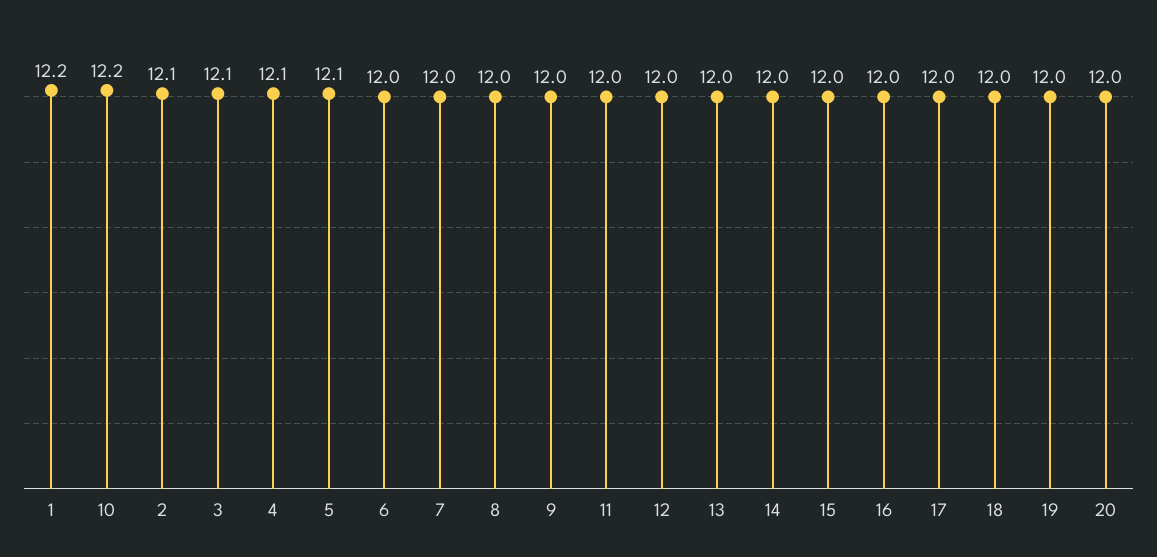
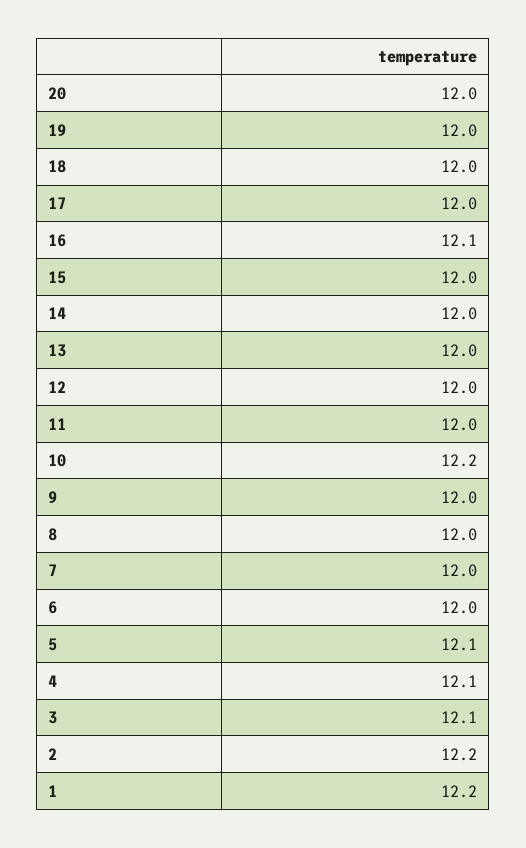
2: 12.1 -> 12.2
16: 12 -> 12.1

